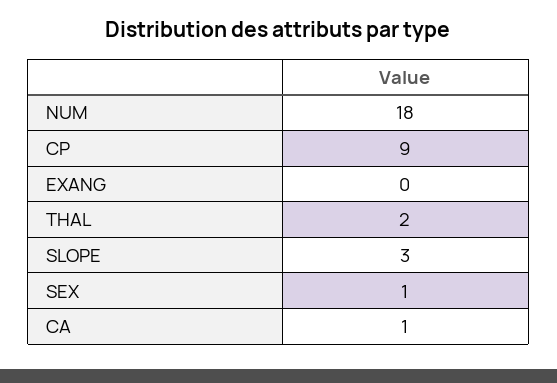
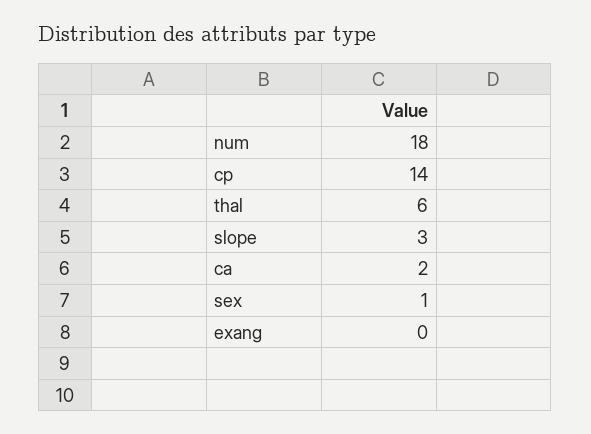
CP: 9 -> 14
THAL: 2 -> 6
CA: 1 -> 2

